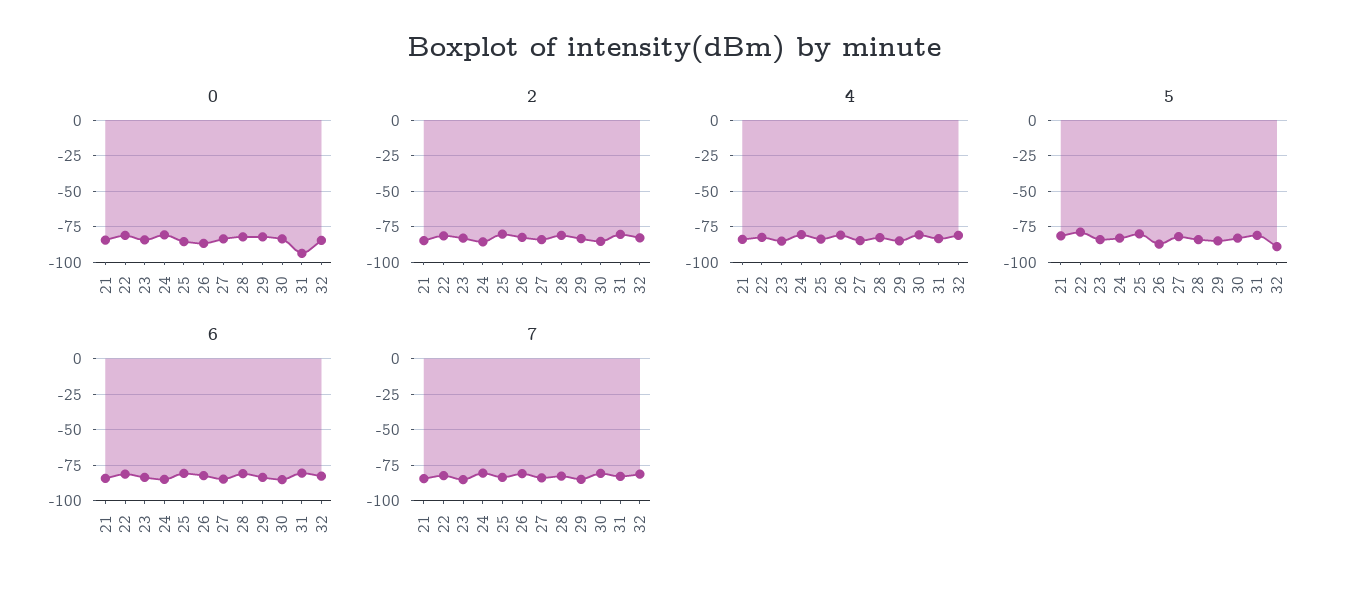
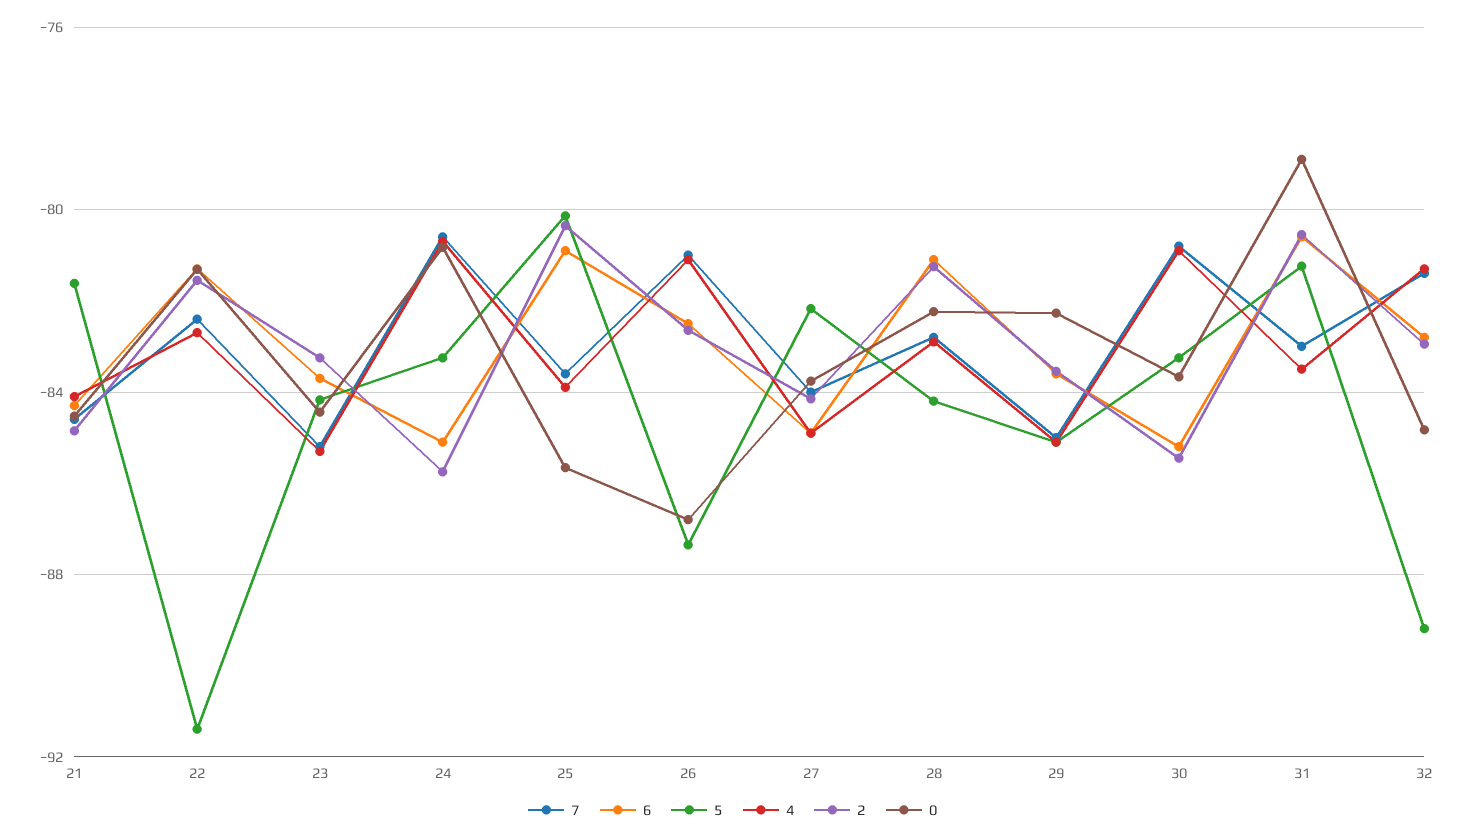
0, 31: -95 -> -79
5, 22: -80 -> -91.5

